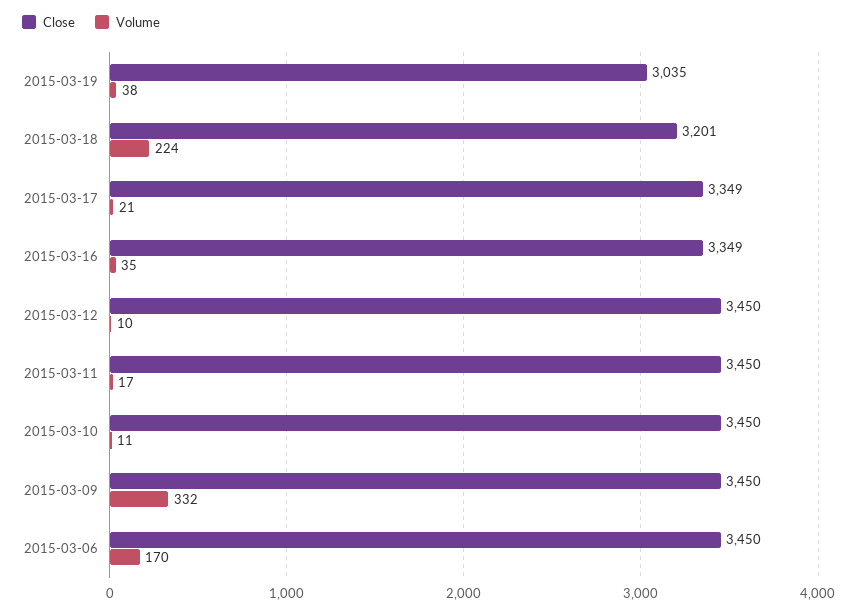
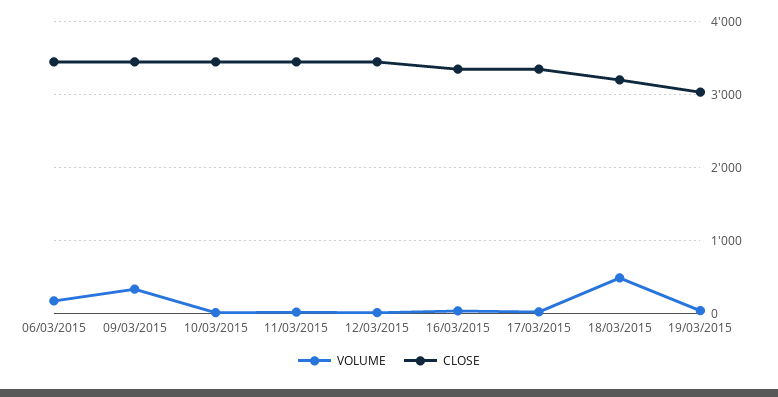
Volume, 2015-03-18: 224 -> 500

